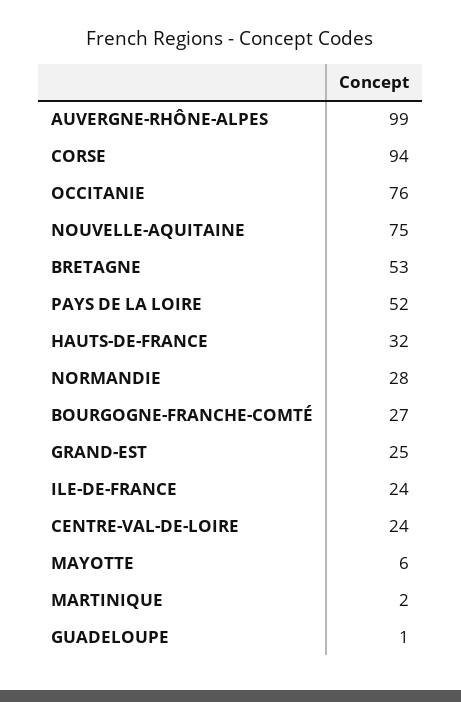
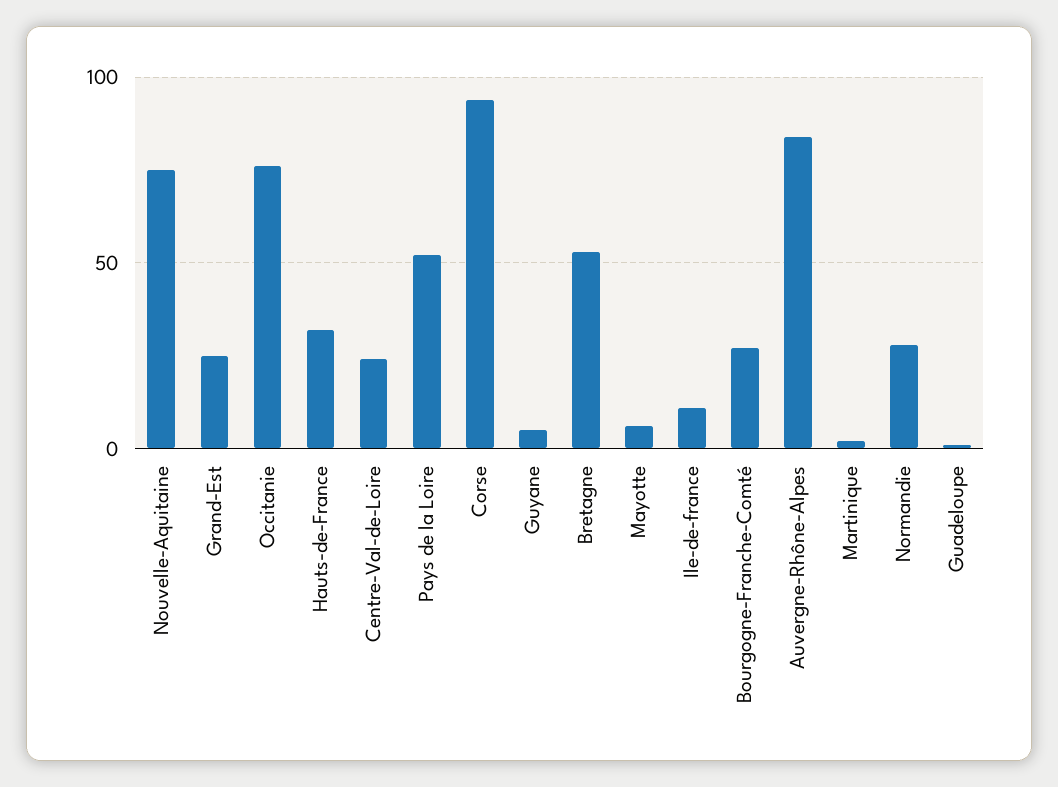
AUVERGNE-RHÔNE-ALPES: 99 -> 85
ILE-DE-FRANCE: 24 -> 10
Guyane: none -> 5

